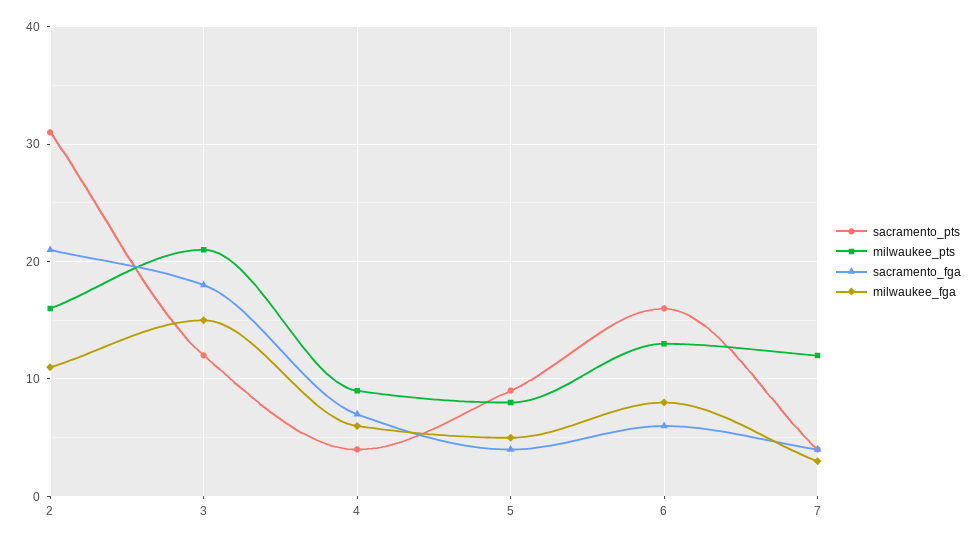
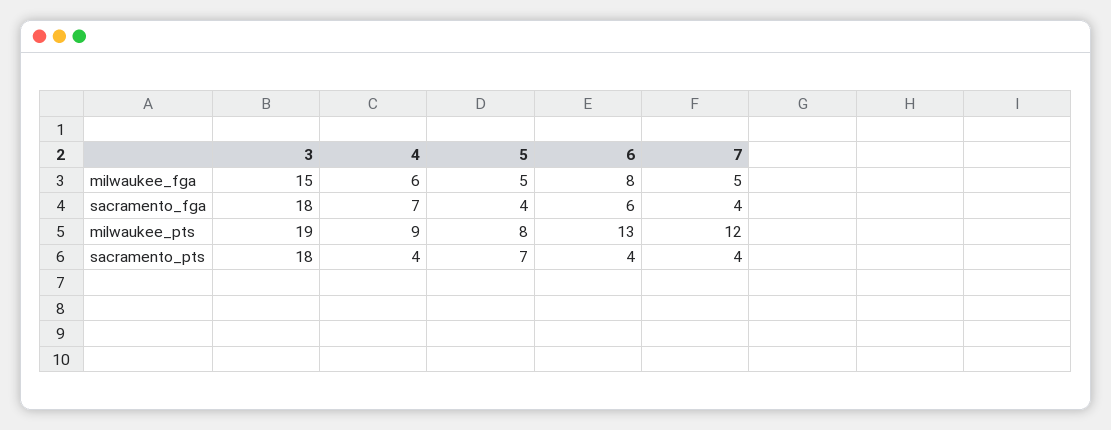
sacramento_pts, 2: 31 -> none
milwaukee_pts, 2: 16 -> none
sacramento_fga, 2: 21 -> none
milwaukee_fga, 2: 11 -> none
sacramento_pts, 3: 12 -> 18
milwaukee_pts, 3: 21 -> 19
sacramento_pts, 5: 9 -> 7
sacramento_pts, 6: 16 -> 4
milwaukee_fga, 7: 3 -> 5

